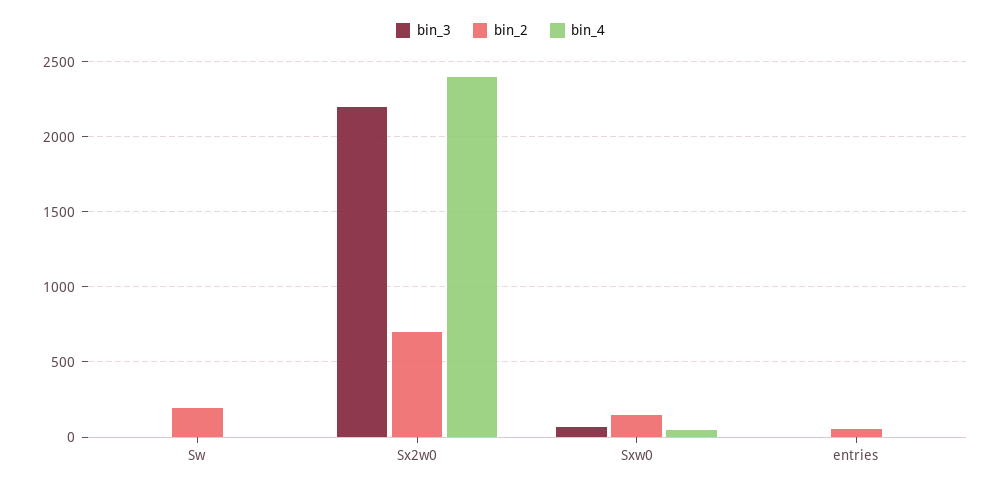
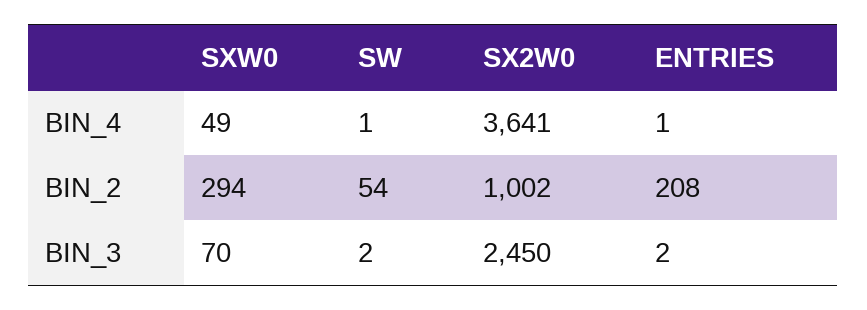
bin_2, Sw: 200 -> 54
bin_3, Sx2w0: 2200 -> 2450
bin_2, Sx2w0: 700 -> 1002
bin_4, Sx2w0: 2400 -> 3641
bin_2, Sxw0: 150 -> 294
bin_2, entries: 50 -> 208

